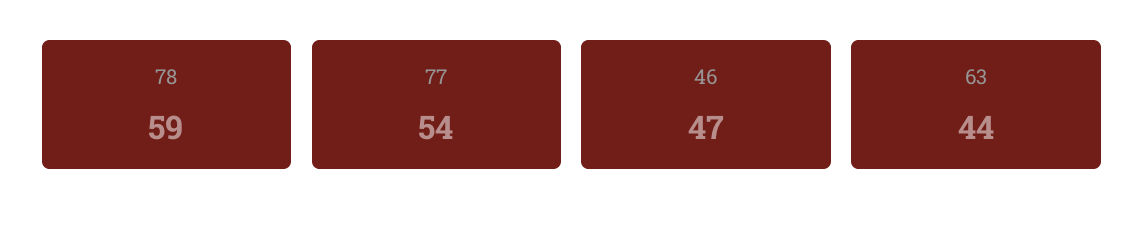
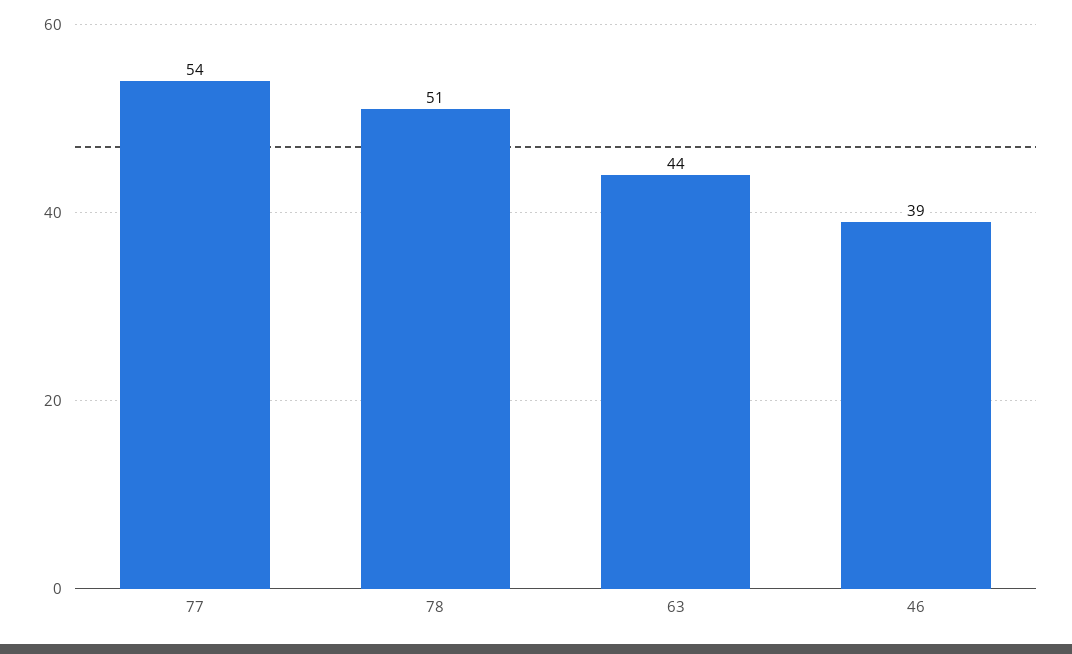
78: 59 -> 51
46: 47 -> 39

